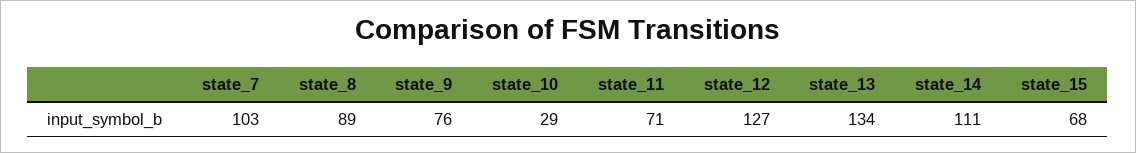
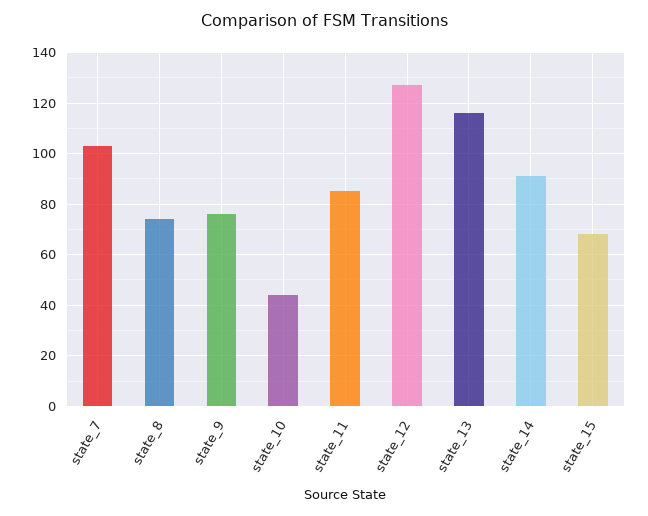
state_8: 89 -> 75
state_10: 29 -> 45
state_11: 71 -> 85
state_13: 134 -> 115
state_14: 111 -> 90

